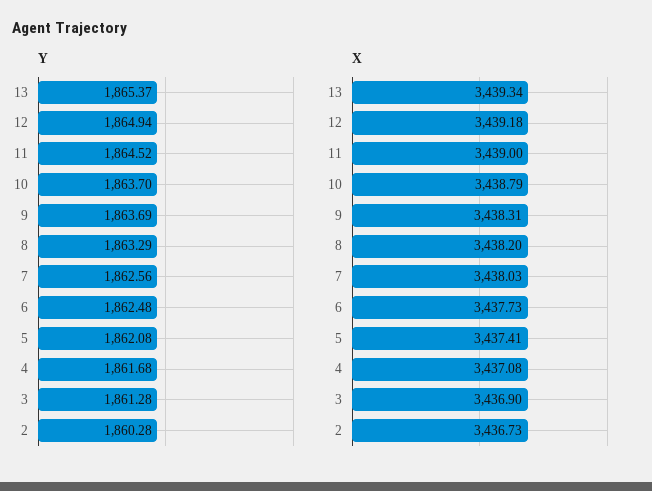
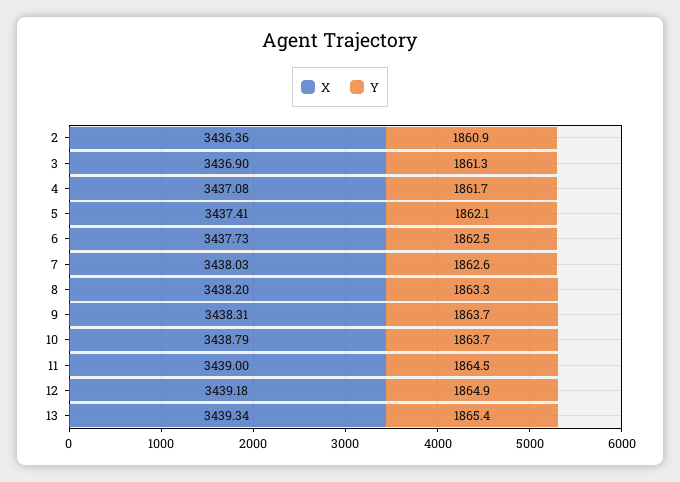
Y, 2: 1860.28 -> 1860.9
X, 2: 3436.73 -> 3436.36

